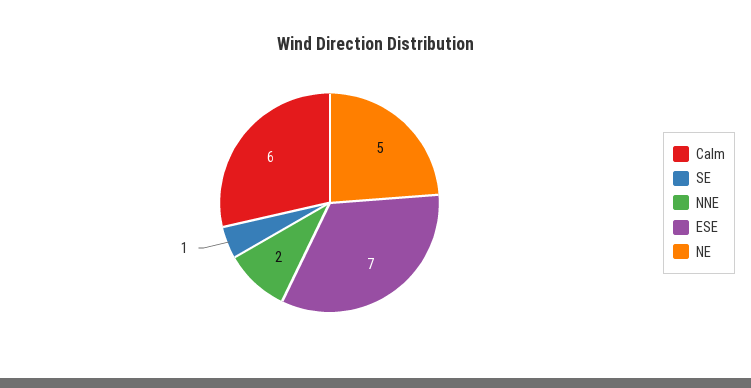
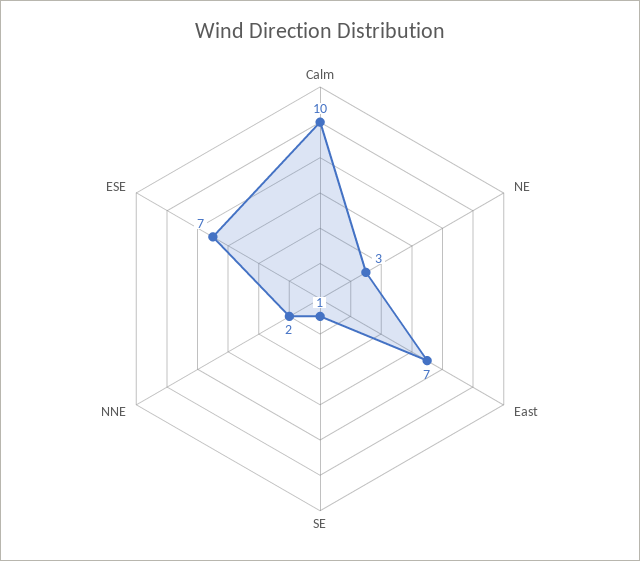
Calm: 6 -> 10
NE: 5 -> 3
East: none -> 7

